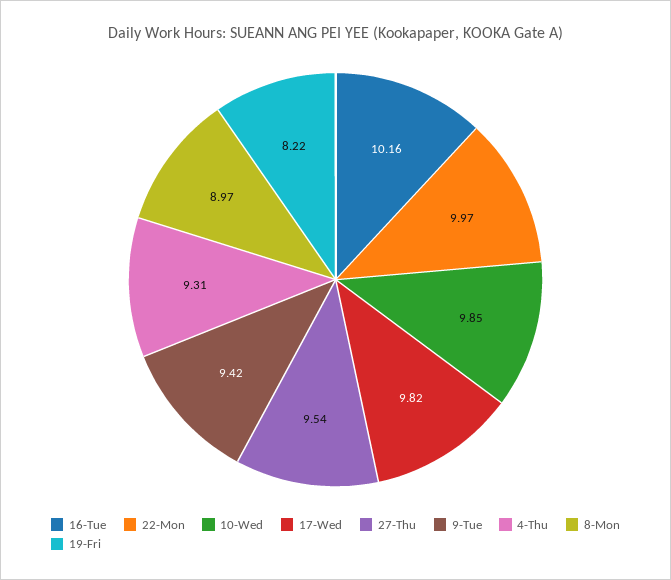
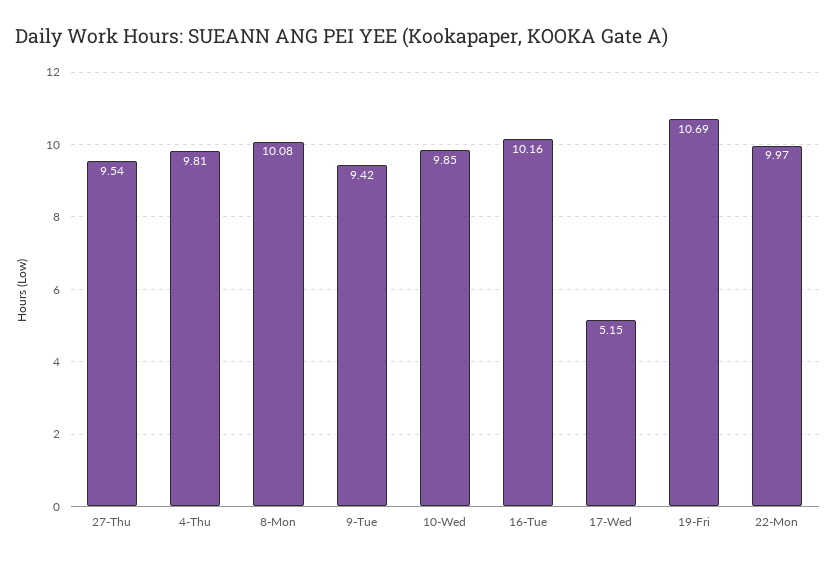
17-Wed: 9.82 -> 5.15
4-Thu: 9.31 -> 9.81
8-Mon: 8.97 -> 10.08
19-Fri: 8.22 -> 10.69

